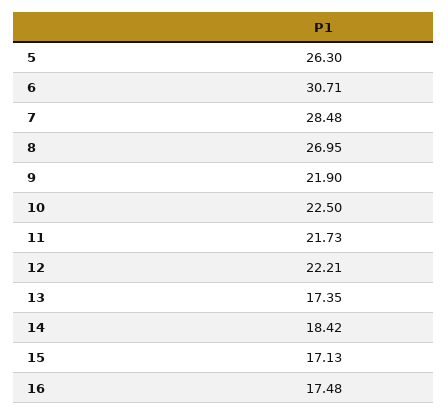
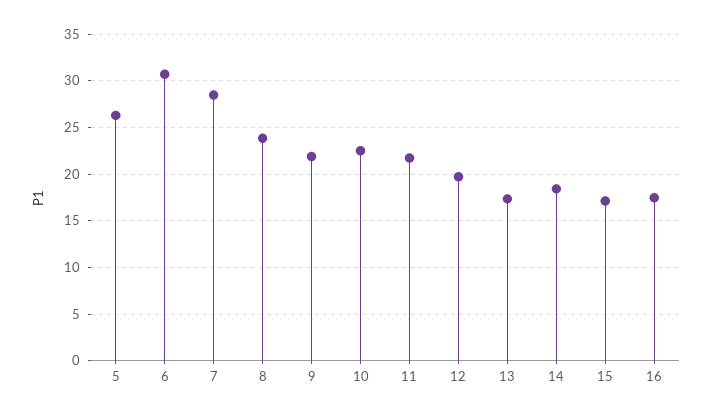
8: 26.95 -> 24
12: 22.21 -> 20

